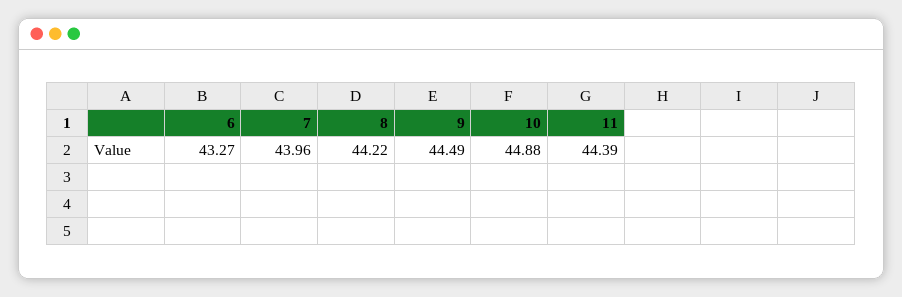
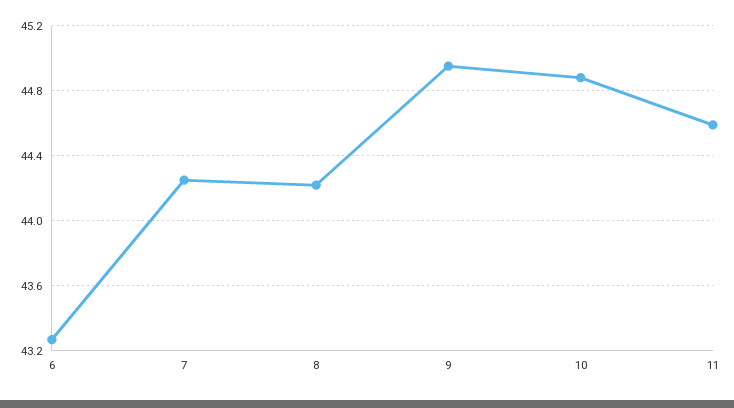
7: 43.96 -> 44.25
9: 44.49 -> 44.95
11: 44.39 -> 44.6

